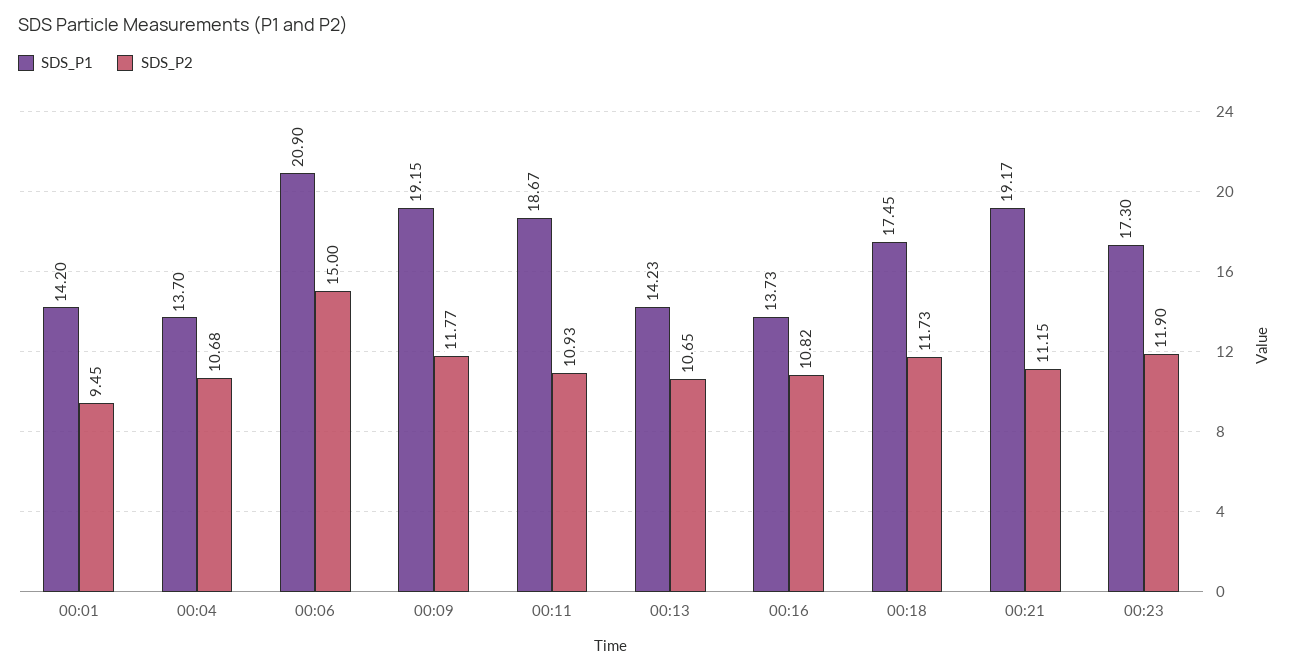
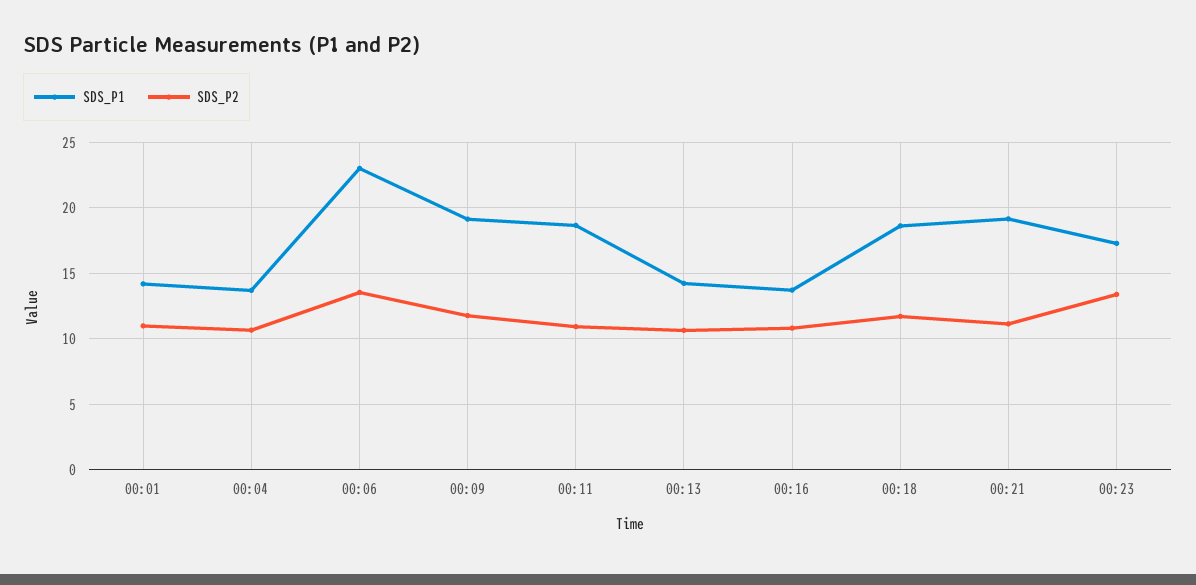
SDS_P2, 00:01: 9.45 -> 11
SDS_P1, 00:06: 20.9 -> 23
SDS_P2, 00:06: 15 -> 13.5
SDS_P1, 00:18: 17.45 -> 18.5
SDS_P2, 00:23: 11.9 -> 13.5

